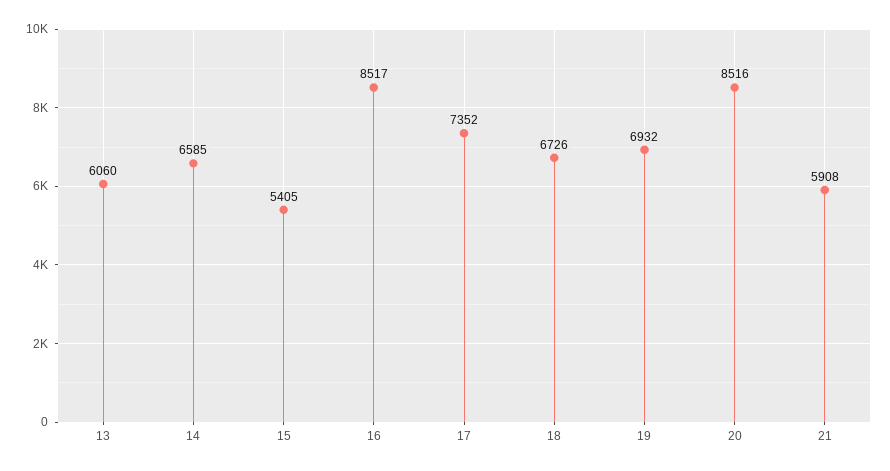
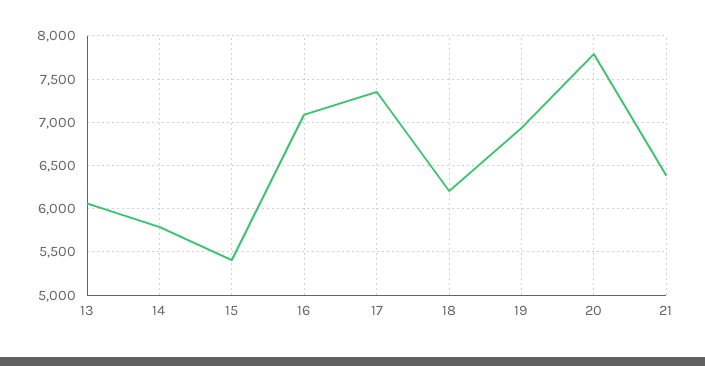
14: 6585 -> 5800
16: 8517 -> 7100
18: 6726 -> 6200
20: 8516 -> 7800
21: 5908 -> 6400

